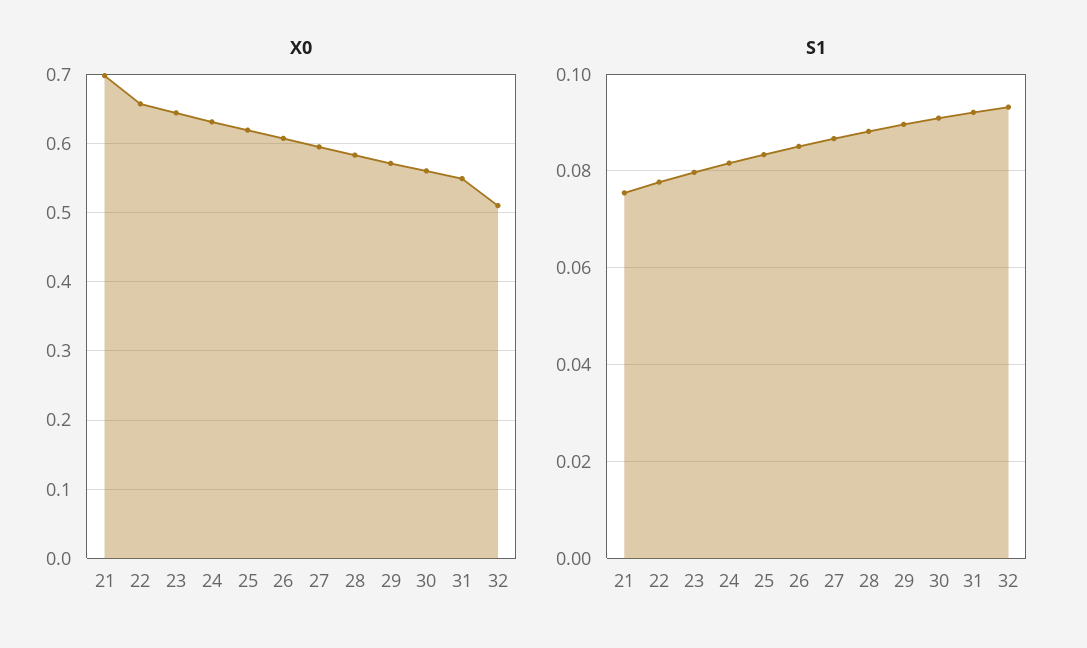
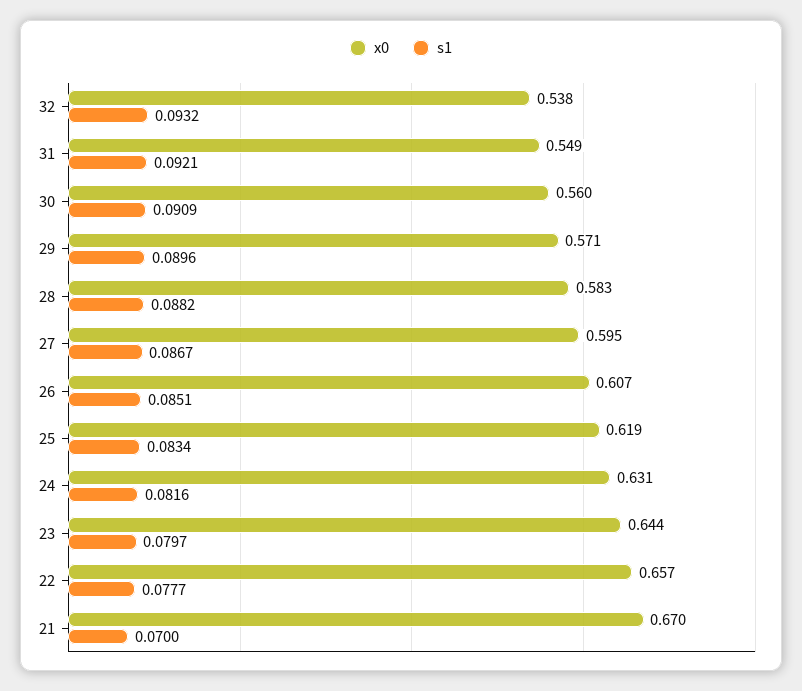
X0, 21: 0.7 -> 0.67
X0, 32: 0.51 -> 0.538
S1, 21: 0.076 -> 0.07

